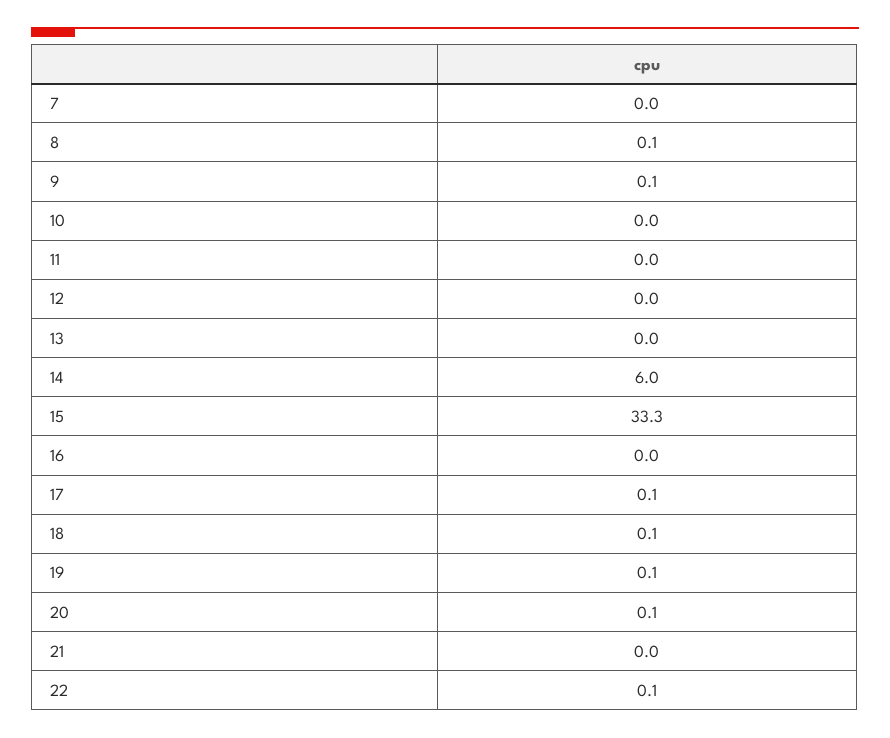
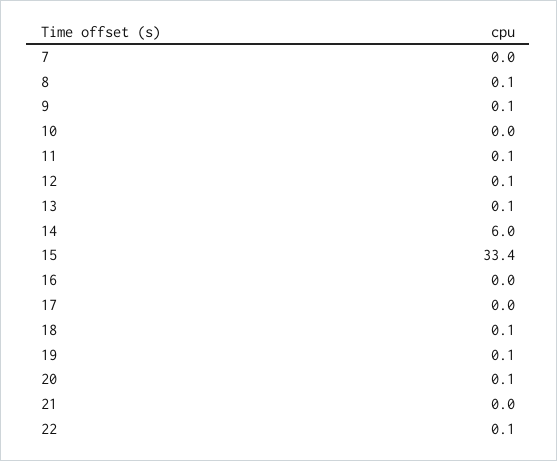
11: 0 -> 0.1
12: 0 -> 0.1
13: 0 -> 0.1
15: 33.3 -> 33.4
17: 0.1 -> 0

